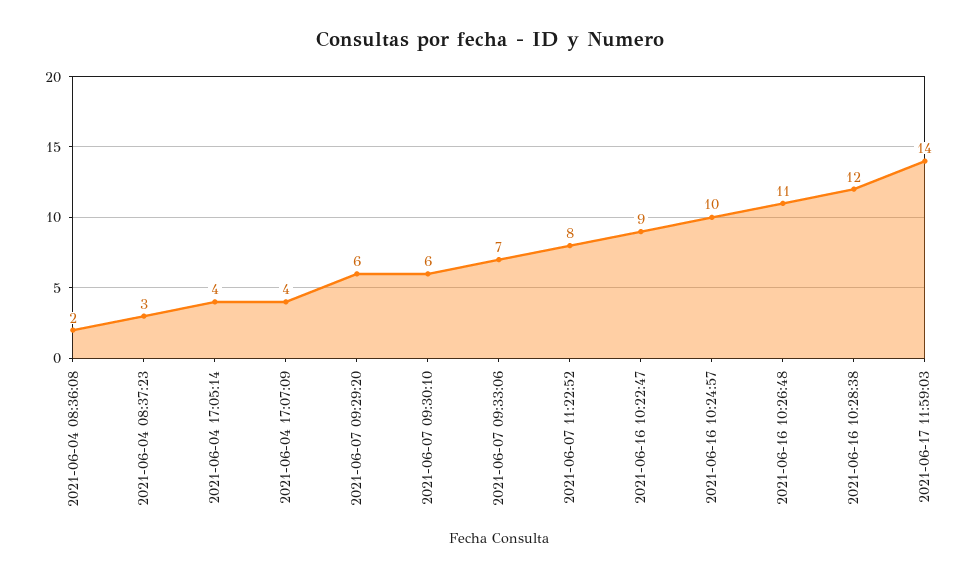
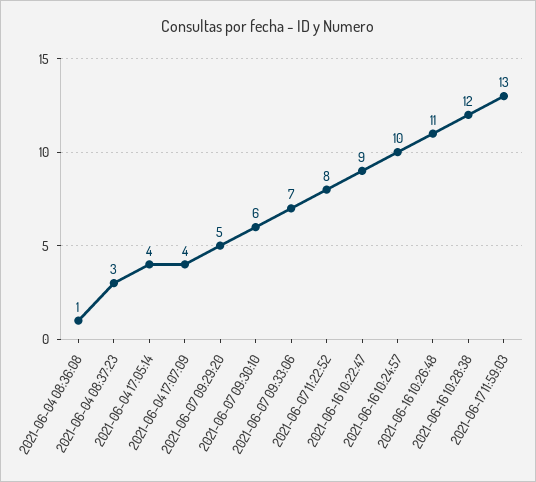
2021-06-04 08:36:08: 2 -> 1
2021-06-07 09:29:20: 6 -> 5
2021-06-17 11:59:03: 14 -> 13

